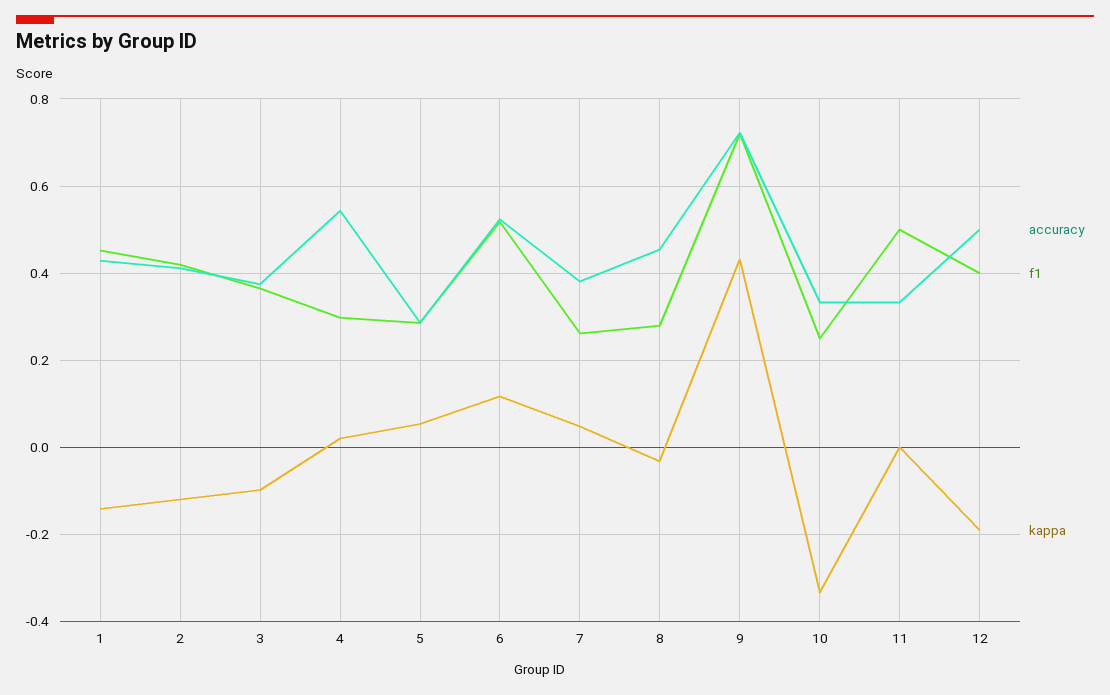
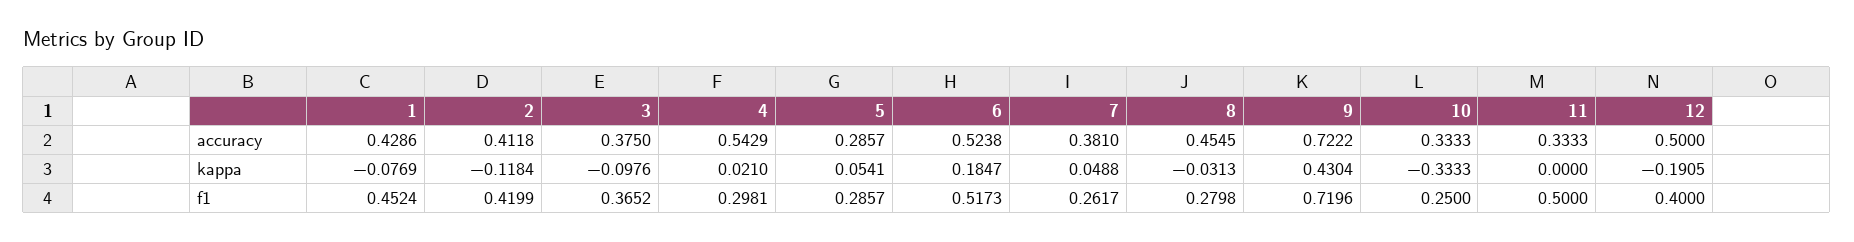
kappa, 1: -0.14 -> -0.0769
kappa, 6: 0.12 -> 0.1847

